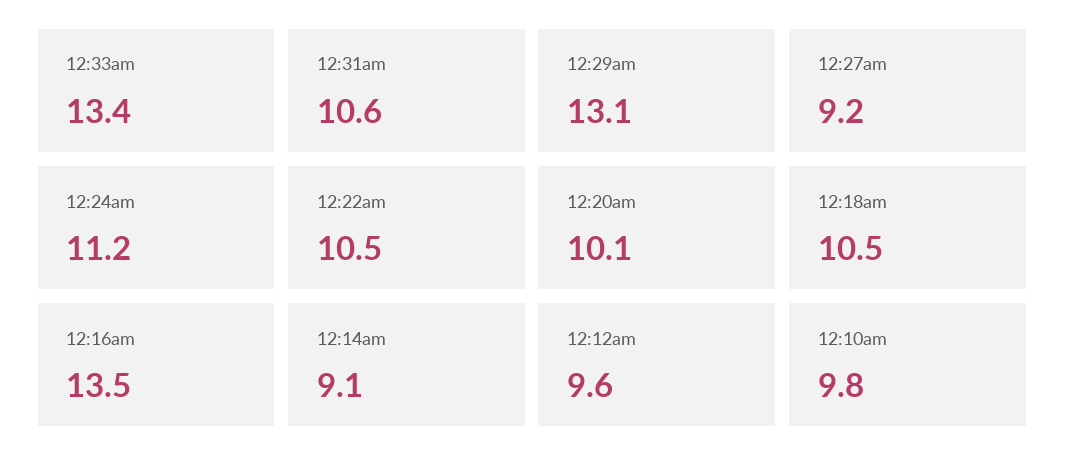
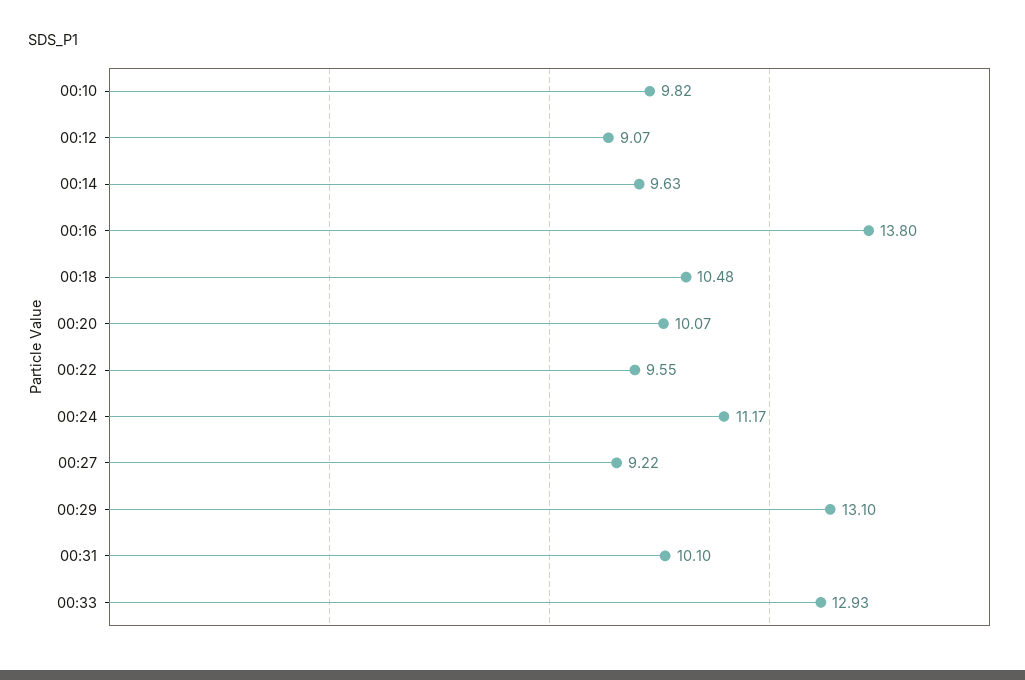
12:33am: 13.4 -> 12.93
12:31am: 10.6 -> 10.1
12:22am: 10.5 -> 9.55
12:16am: 13.5 -> 13.8
12:14am: 9.1 -> 9.63
12:12am: 9.6 -> 9.07

